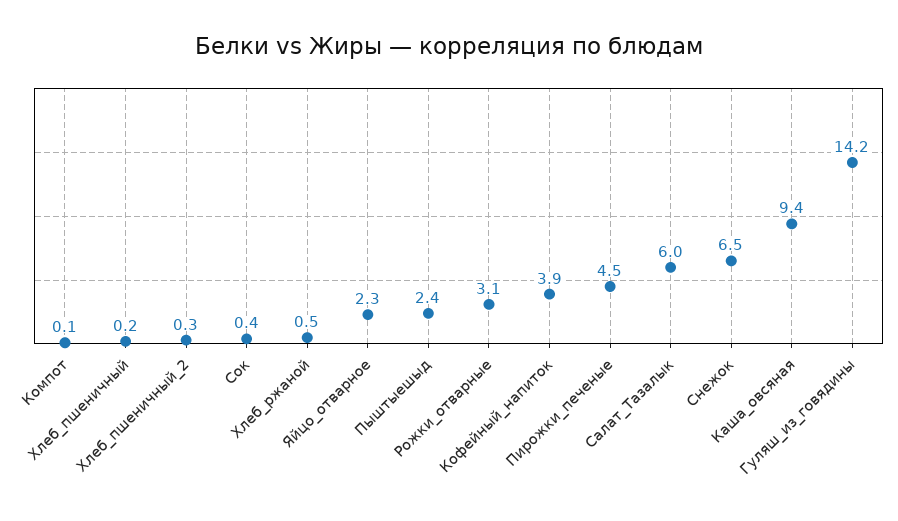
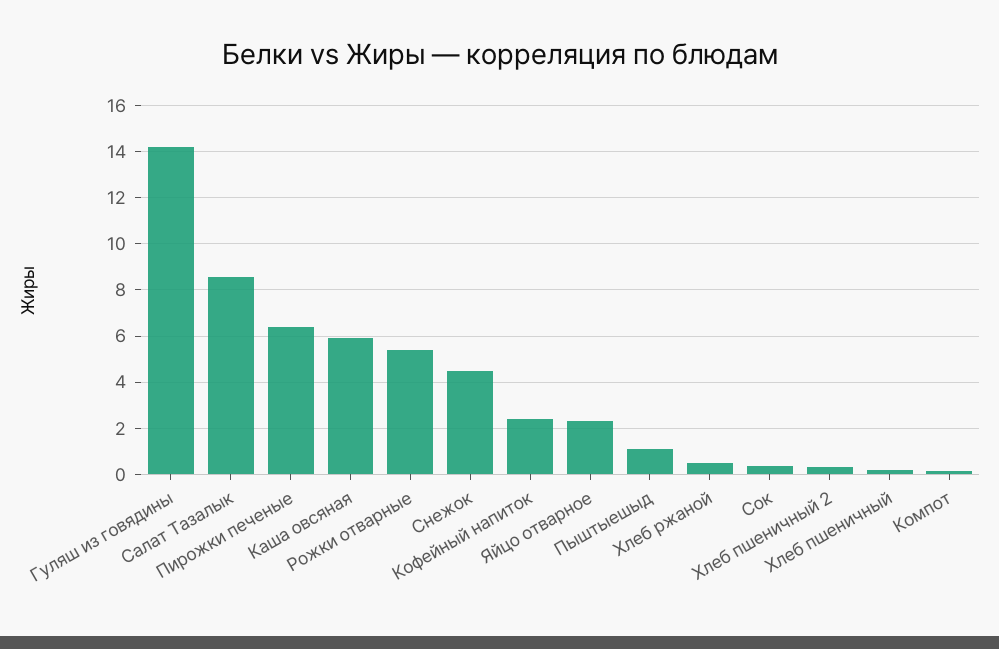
Пыштыешыд: 2.4 -> 1
Рожки_отварные: 3.1 -> 5.5
Кофейный_напиток: 3.9 -> 2.5
Пирожки_печеные: 4.5 -> 6.5
Салат_Тазалык: 6 -> 8.5
Снежок: 6.5 -> 4.5
Каша_овсяная: 9.4 -> 6

